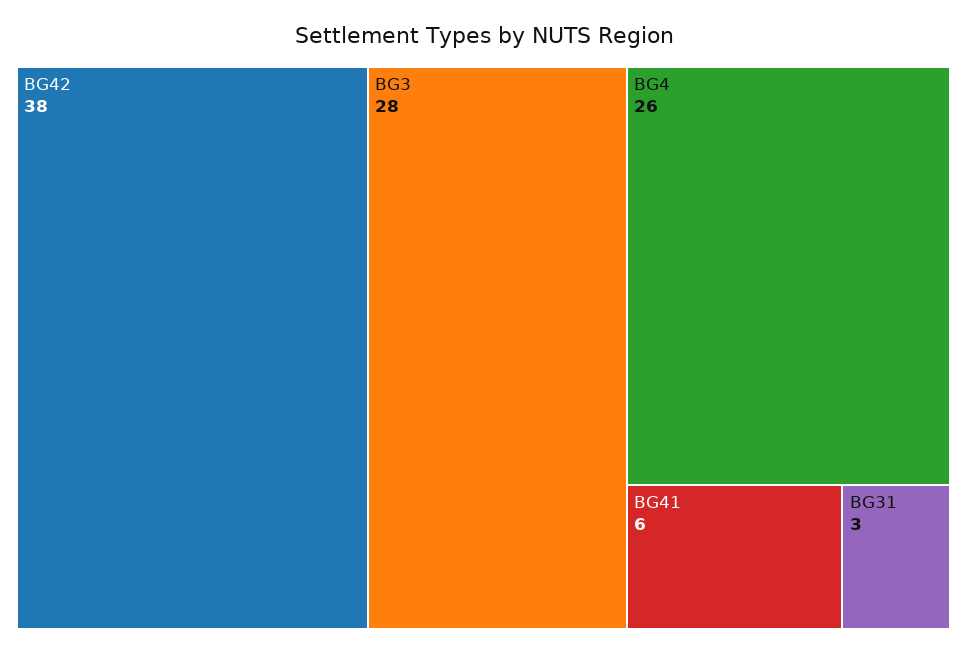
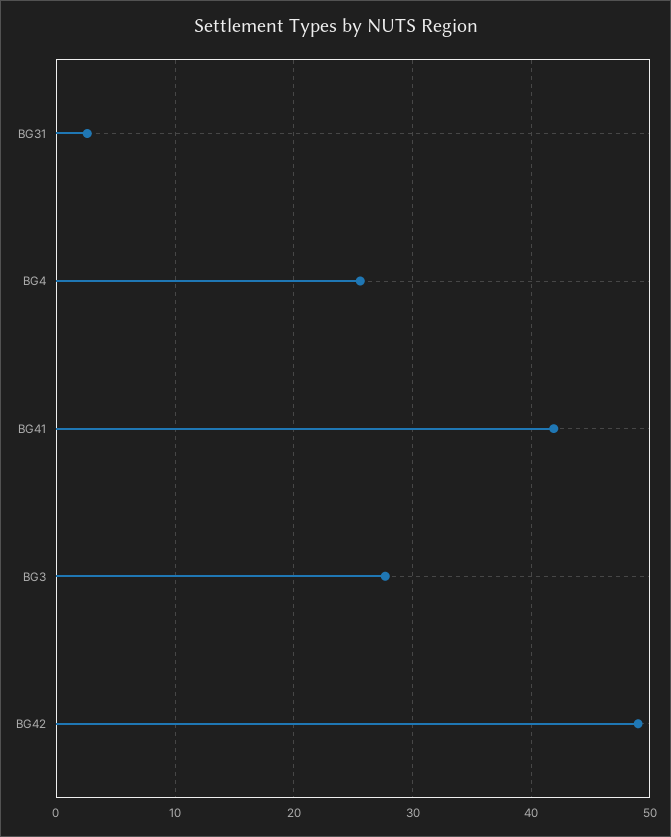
BG42: 38 -> 49
BG41: 6 -> 42

